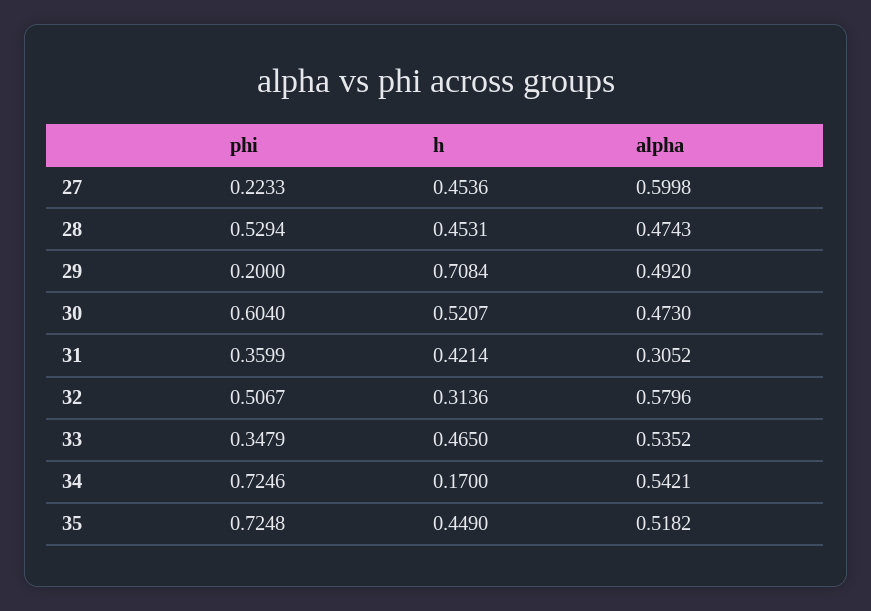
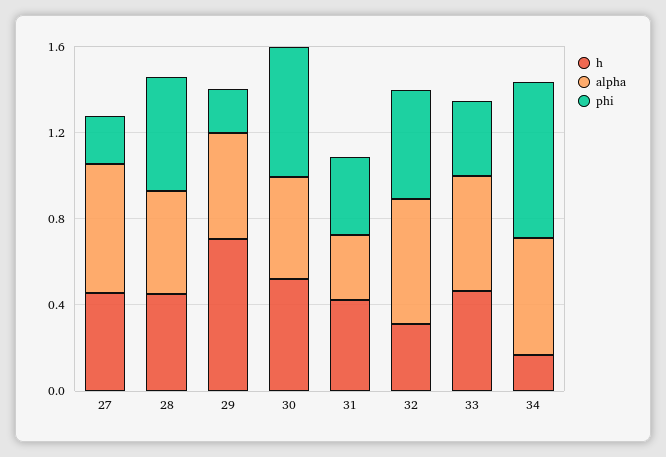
phi, 35: 0.7248 -> none
h, 35: 0.449 -> none
alpha, 35: 0.5182 -> none

